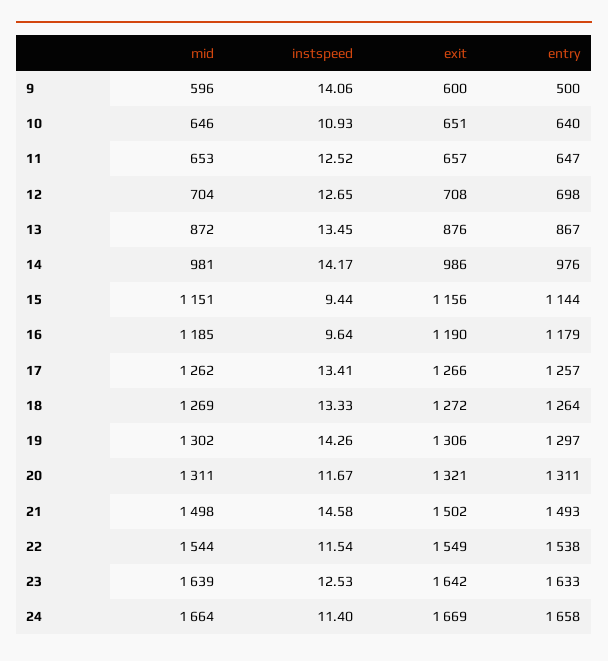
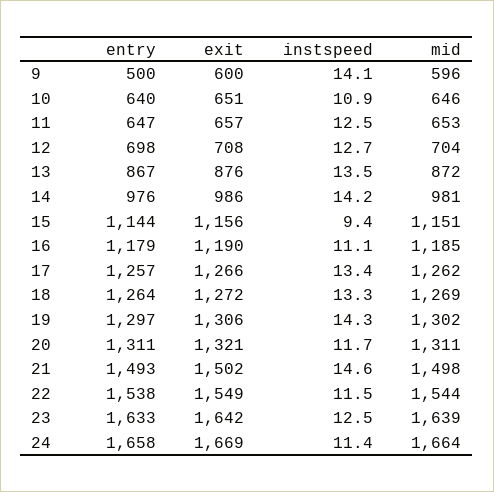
instspeed, 16: 9.64 -> 11.1

